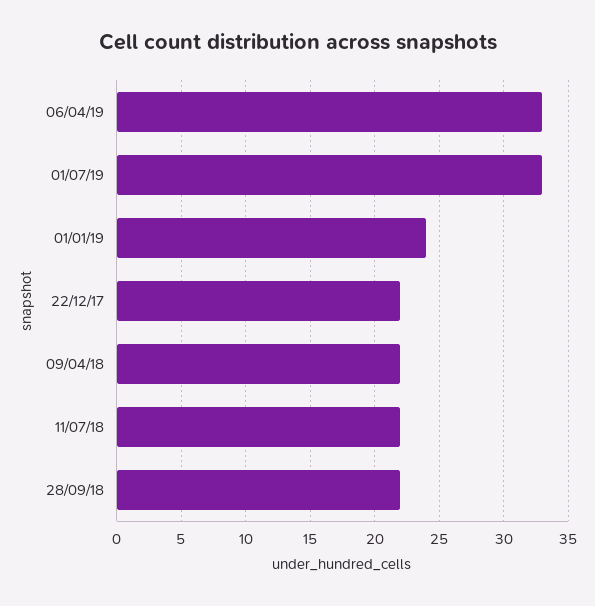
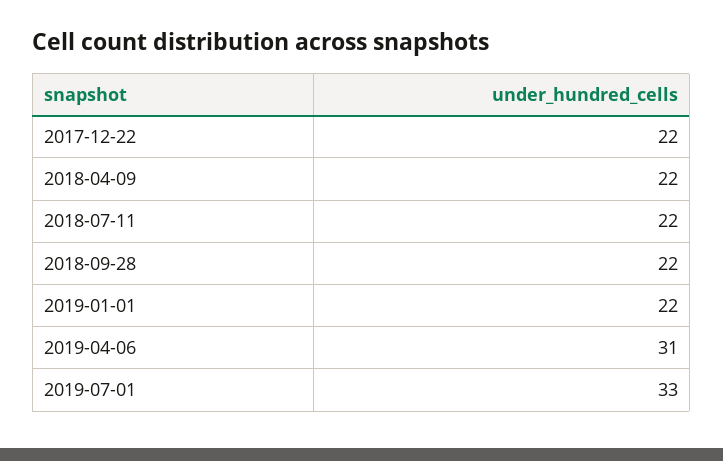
06/04/19: 33 -> 31
01/01/19: 24 -> 22

